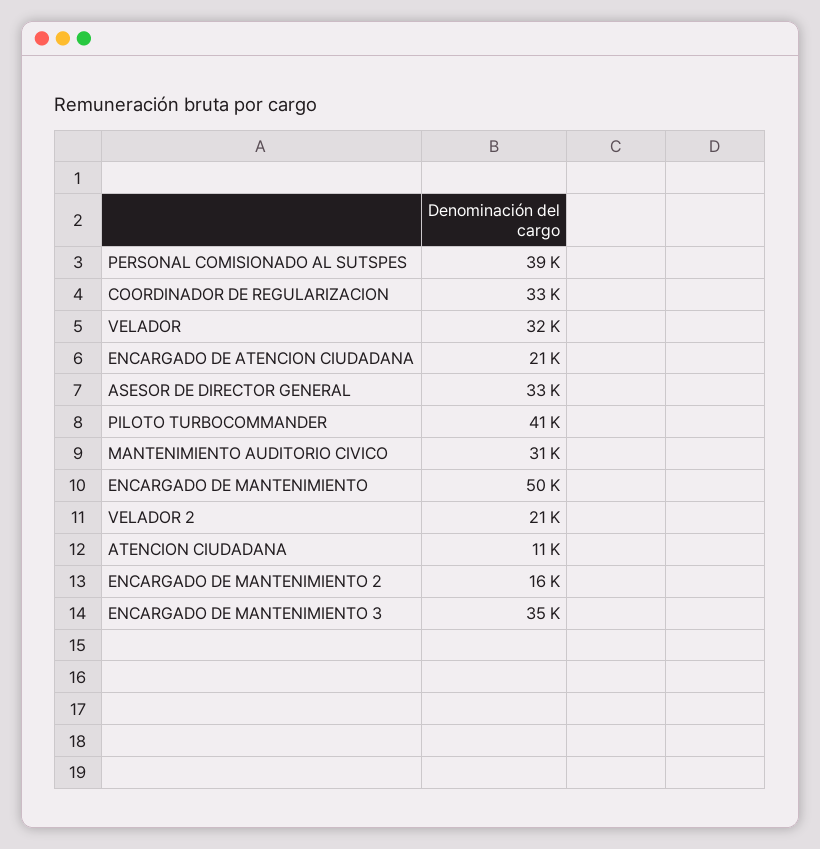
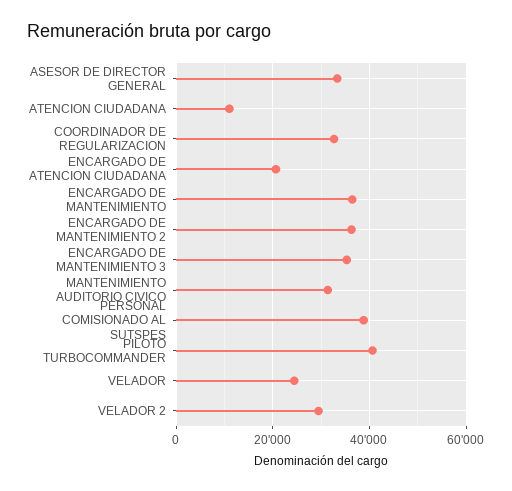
VELADOR: 32000 -> 24000
ENCARGADO DE MANTENIMIENTO: 50000 -> 36000
VELADOR 2: 21000 -> 30000
ENCARGADO DE MANTENIMIENTO 2: 16000 -> 36000

